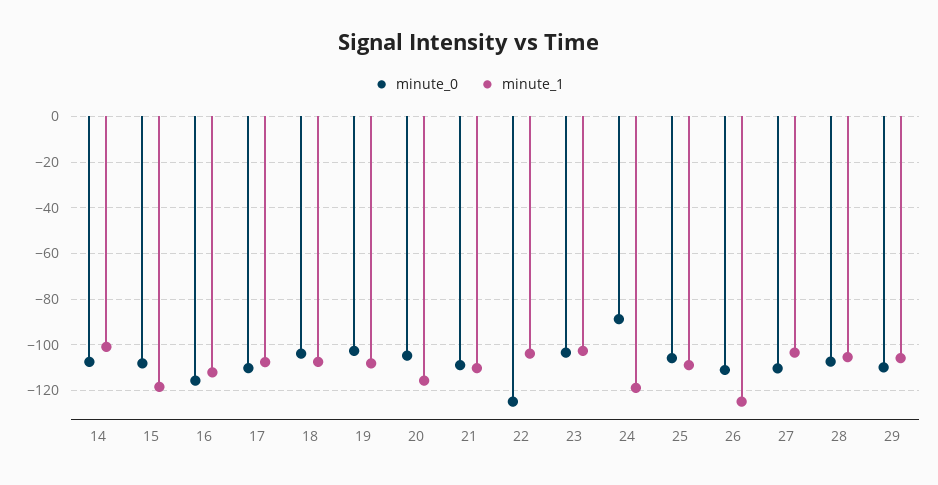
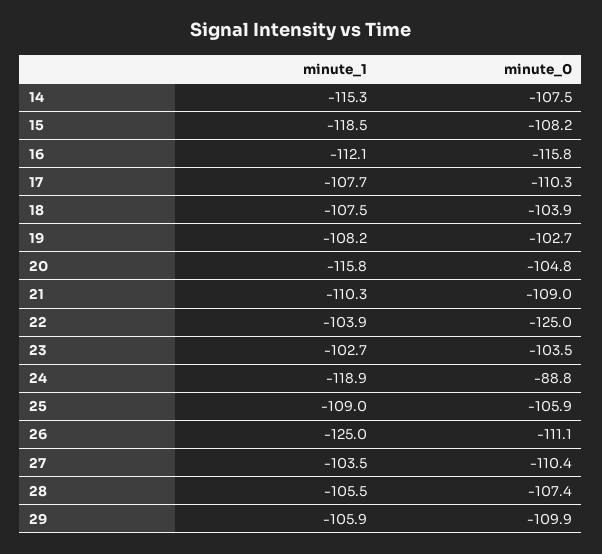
minute_1, 14: -100 -> -115.3

